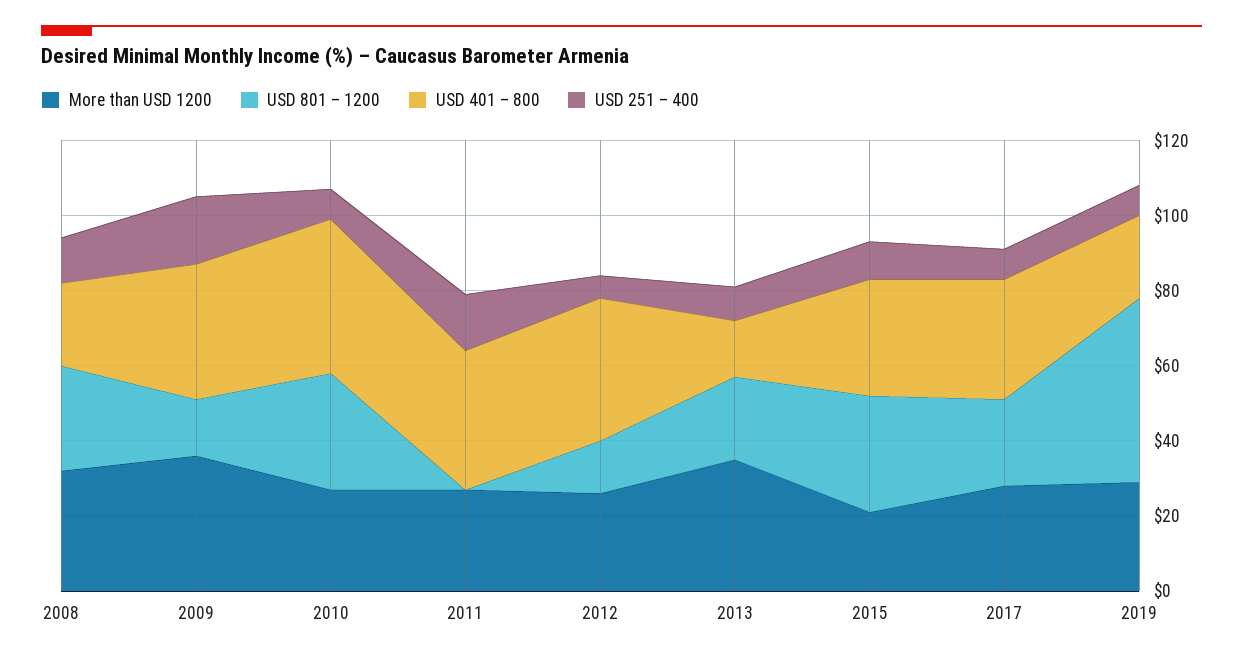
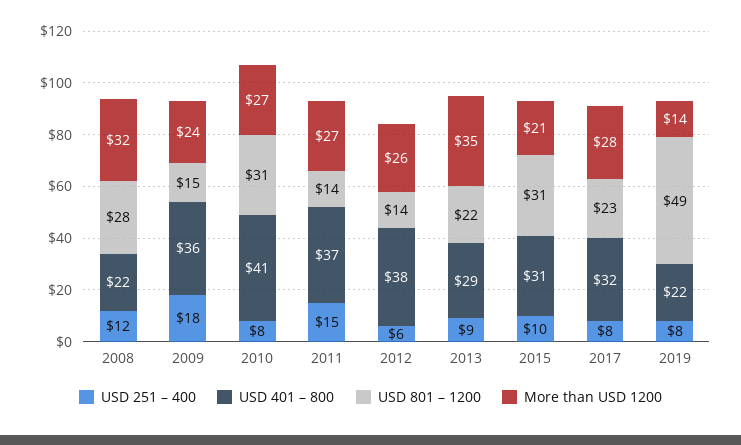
More than USD 1200, 2009: 35 -> 24
USD 801 – 1200, 2011: 0 -> 14
USD 401 – 800, 2013: 15 -> 29
More than USD 1200, 2019: 30 -> 14

